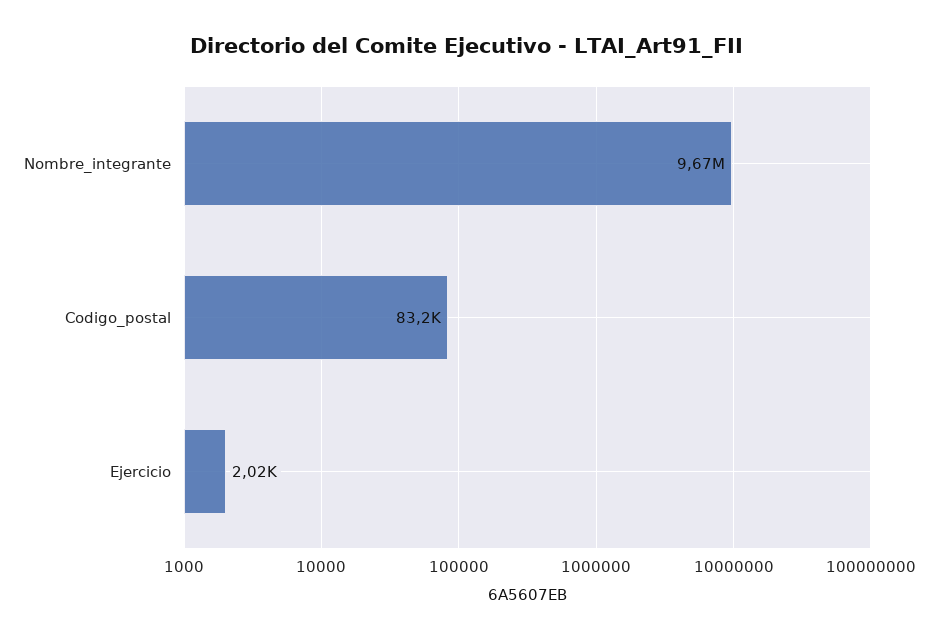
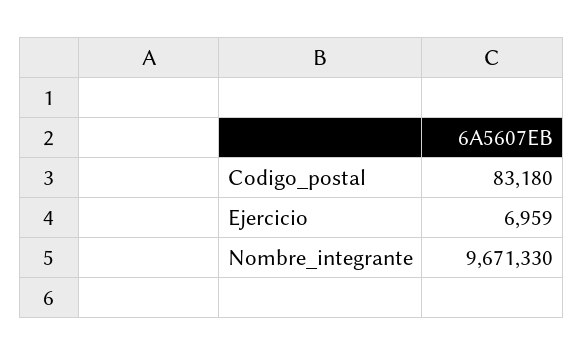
Ejercicio: 2020 -> 6959

